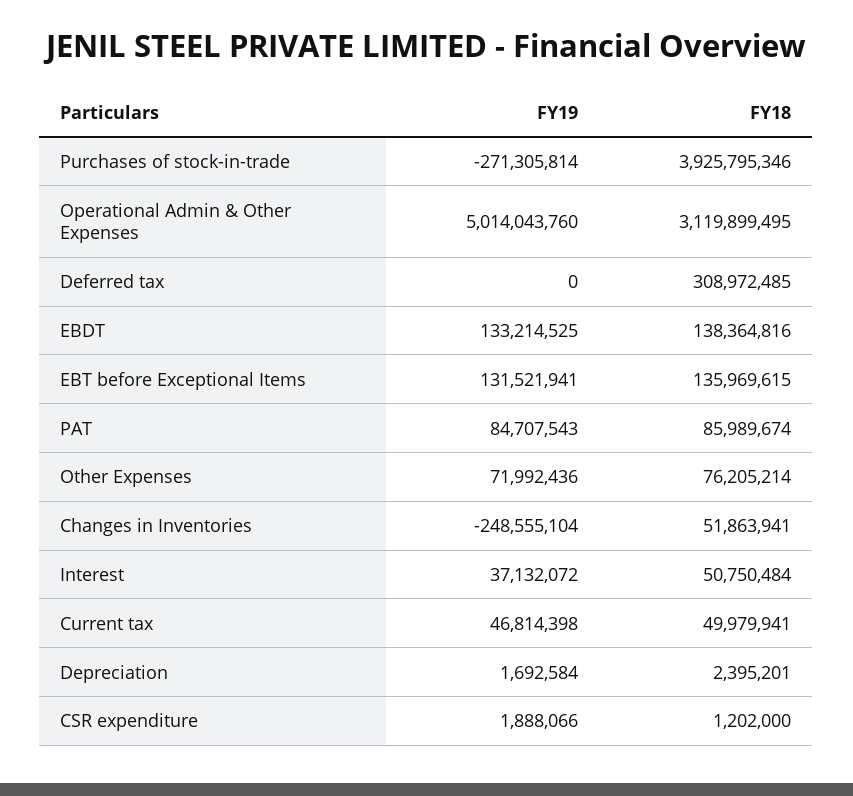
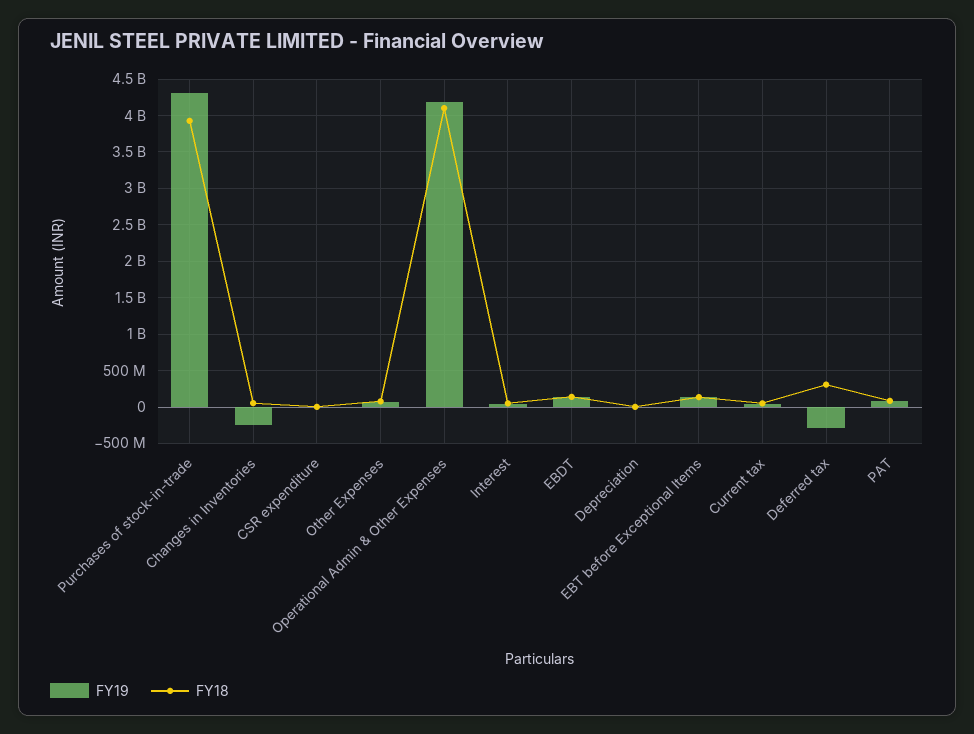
FY19, Purchases of stock-in-trade: -271305814 -> 4300000000
FY19, Operational Admin & Other Expenses: 5014043760 -> 4200000000
FY18, Operational Admin & Other Expenses: 3119899495 -> 4100000000
FY19, Deferred tax: 0 -> -300000000

